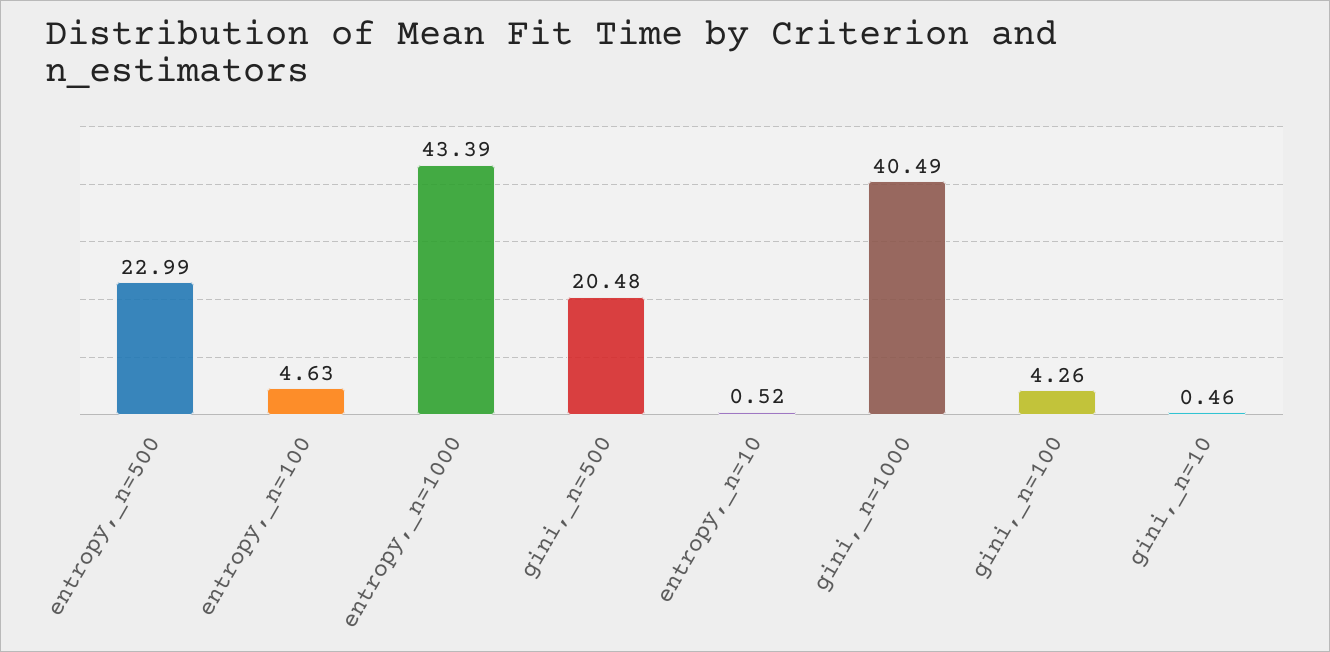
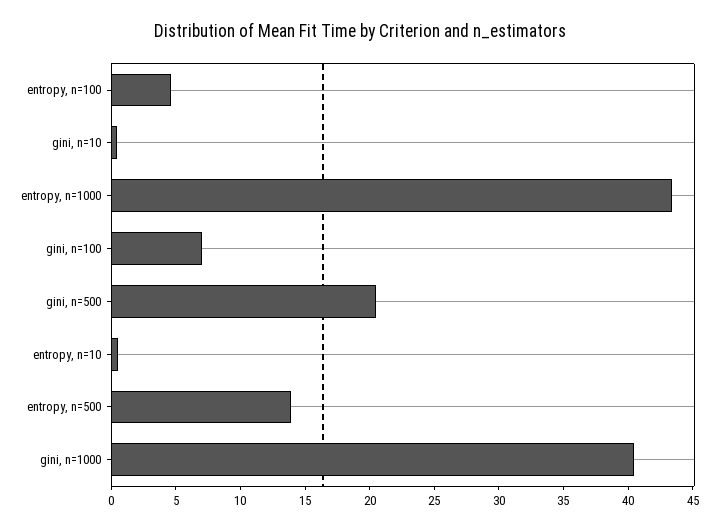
entropy,_n=500: 22.99 -> 14
gini,_n=100: 4.26 -> 7

